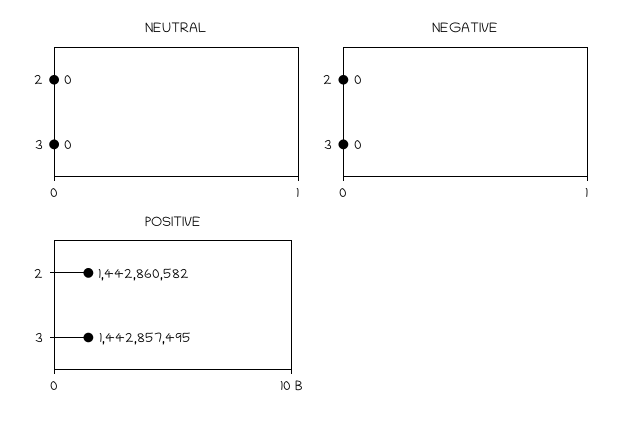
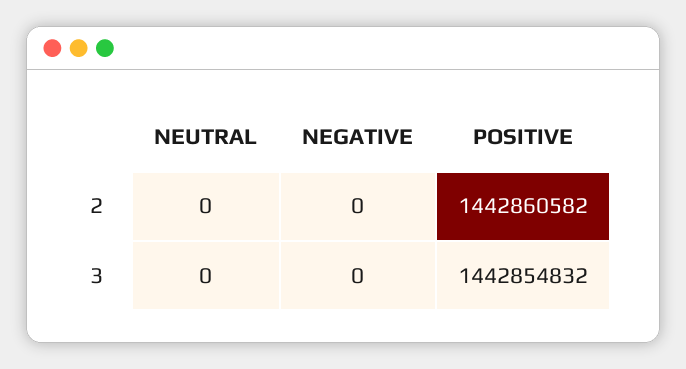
POSITIVE, 3: 1442857495 -> 1442854832

